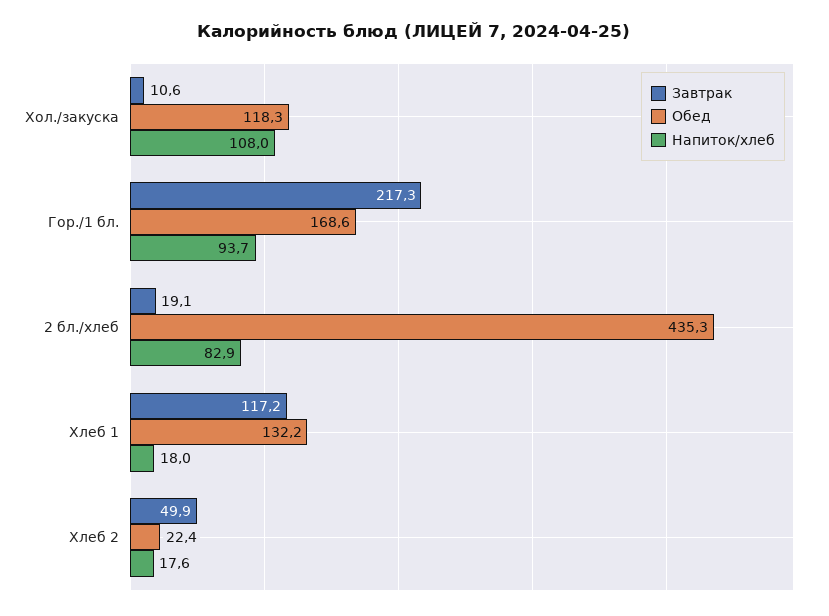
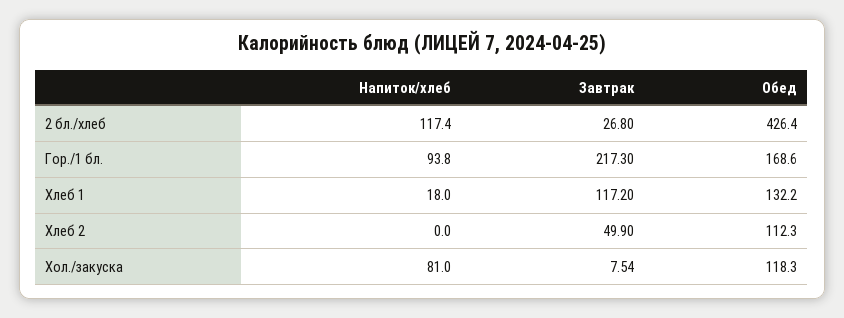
Завтрак, Хол./закуска: 10.6 -> 7.54
Напиток/хлеб, Хол./закуска: 108 -> 81
Напиток/хлеб, Гор./1 бл.: 93.7 -> 93.8
Завтрак, 2 бл./хлеб: 19.1 -> 26.8
Обед, 2 бл./хлеб: 435.3 -> 426.4
Напиток/хлеб, 2 бл./хлеб: 82.9 -> 117.4
Обед, Хлеб 2: 22.4 -> 112.3
Напиток/хлеб, Хлеб 2: 17.6 -> 0

